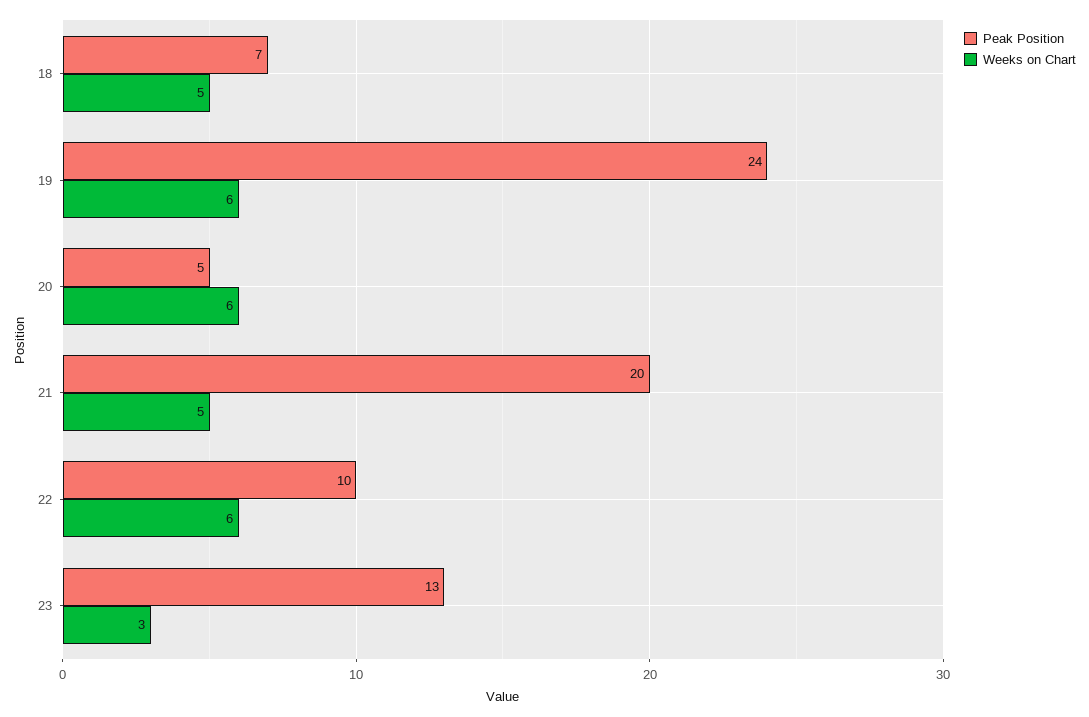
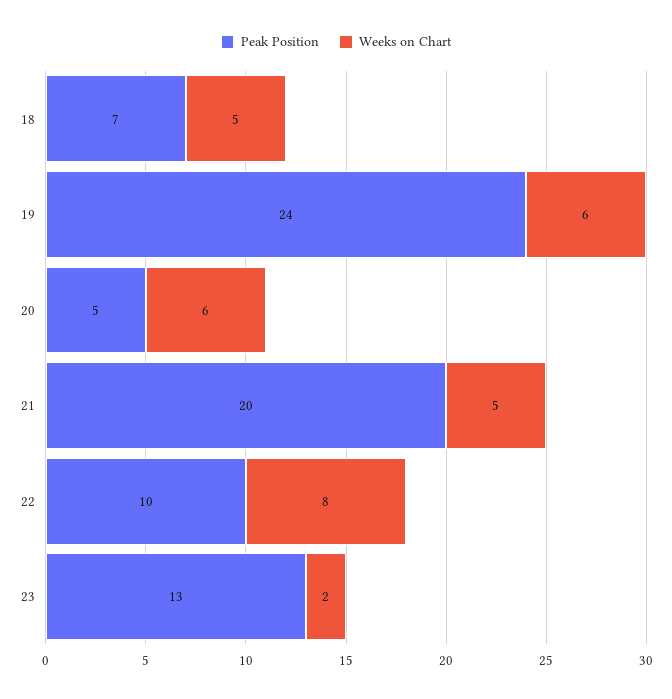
Weeks on Chart, 22: 6 -> 8
Weeks on Chart, 23: 3 -> 2

